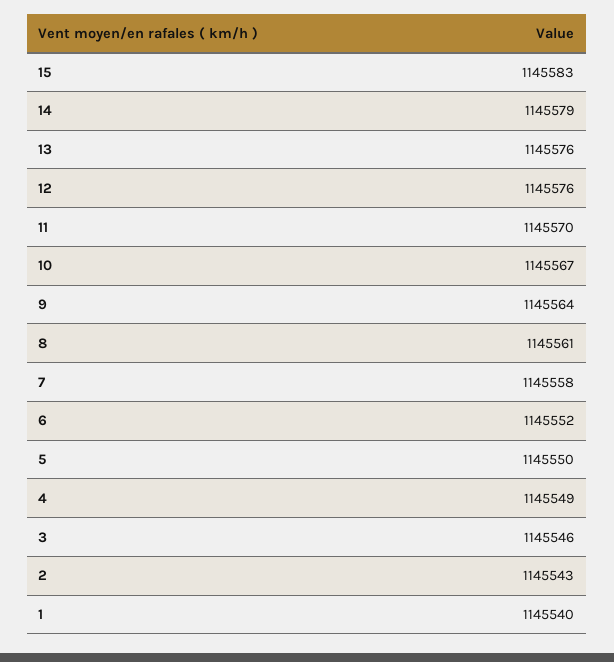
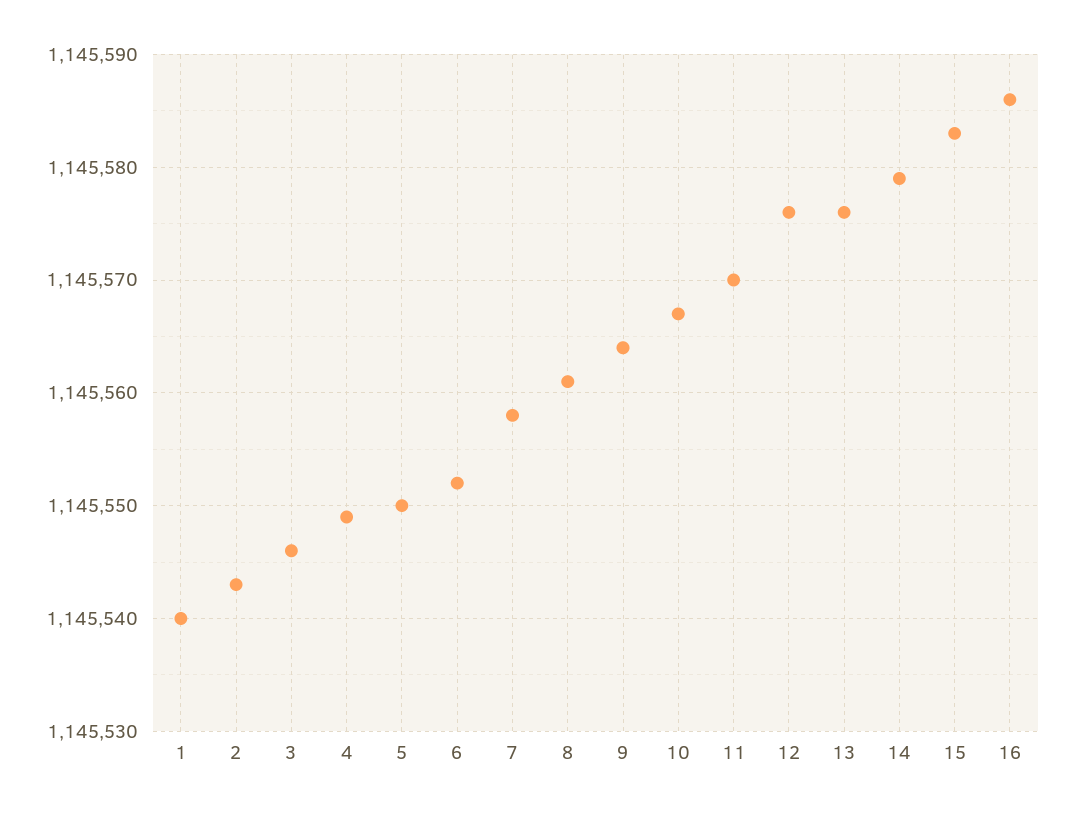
16: none -> 1145586

